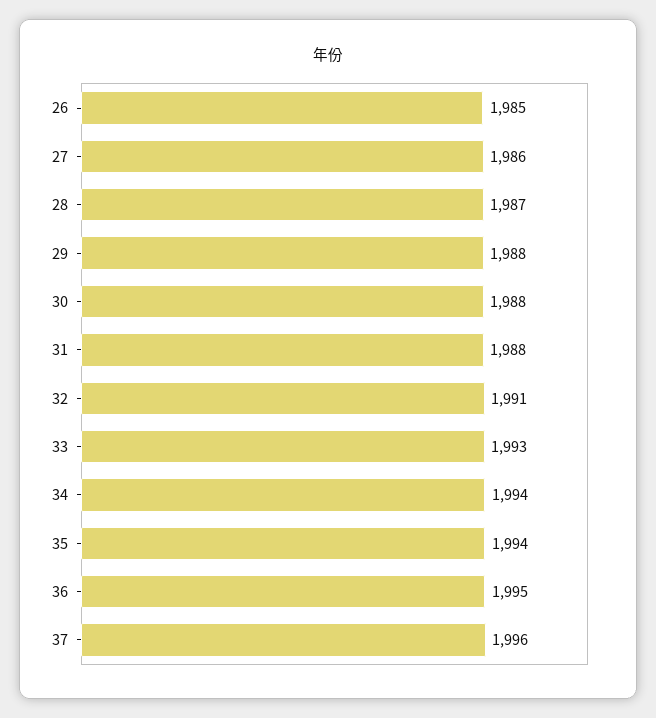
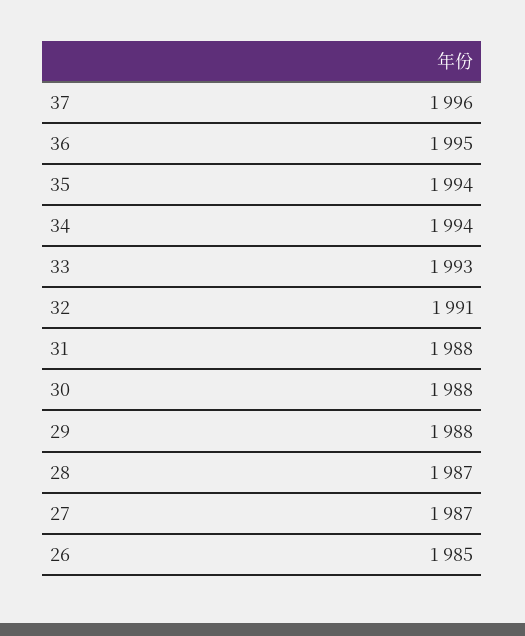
27: 1986 -> 1987

